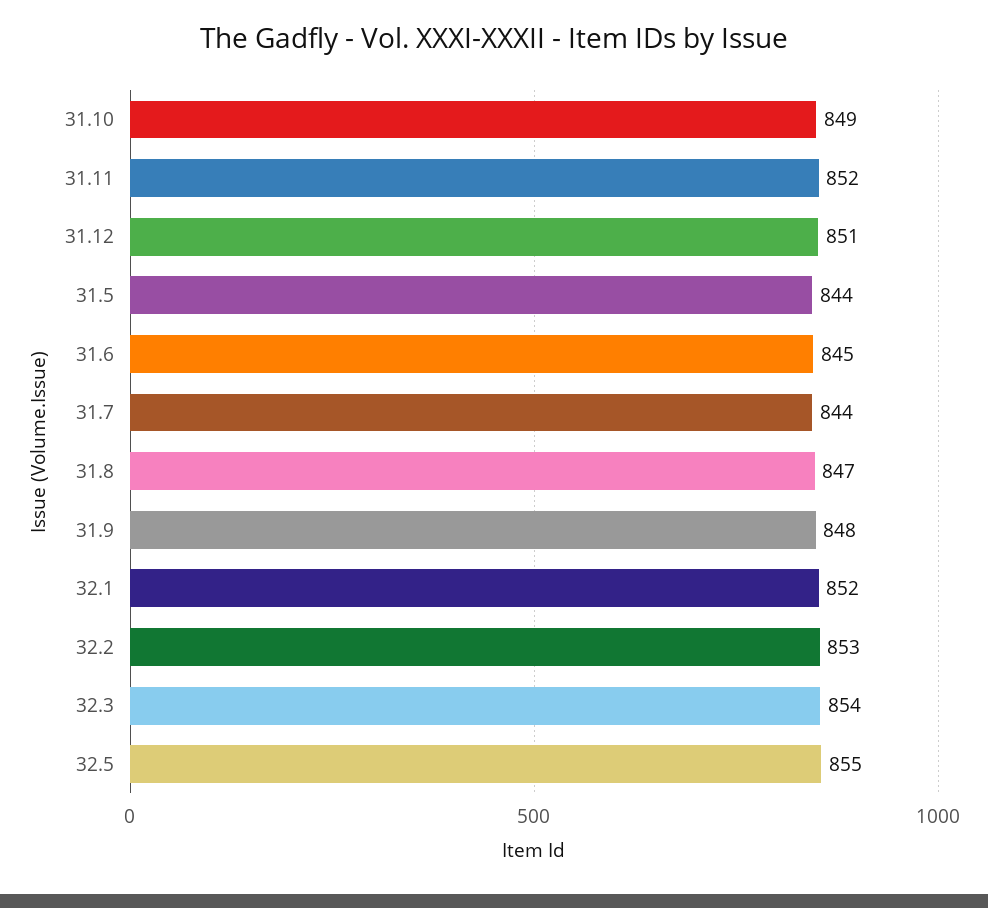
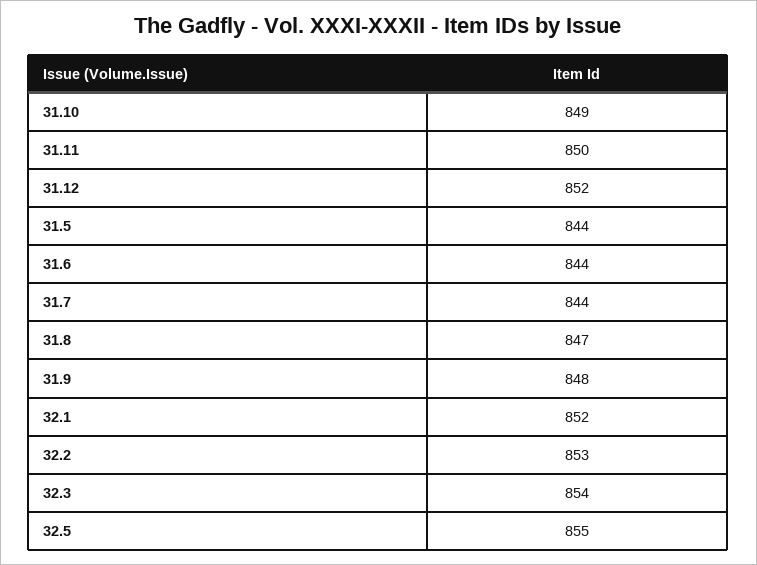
31.11: 852 -> 850
31.12: 851 -> 852
31.6: 845 -> 844

